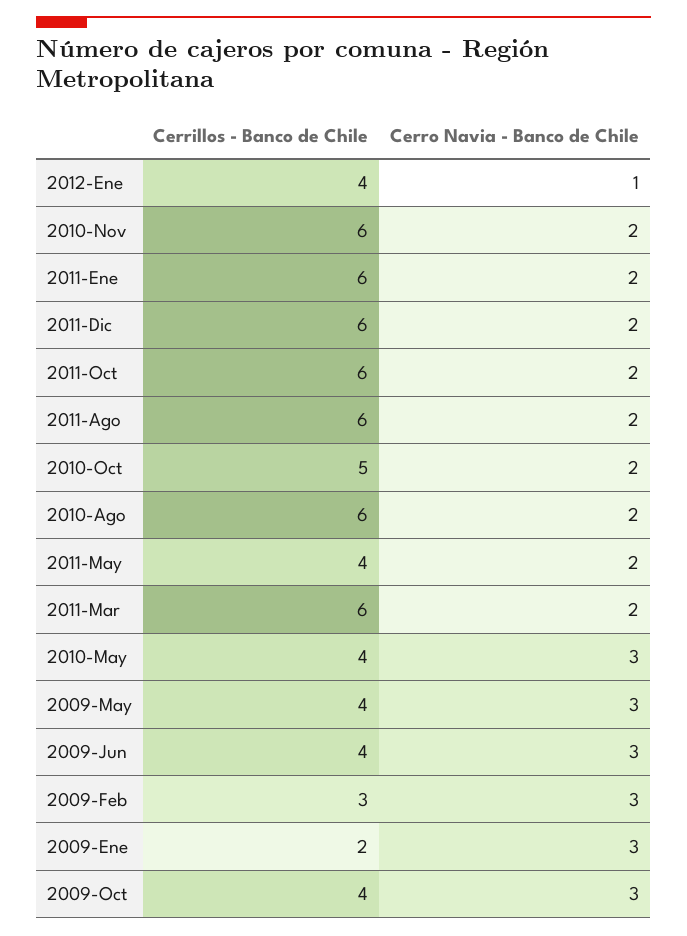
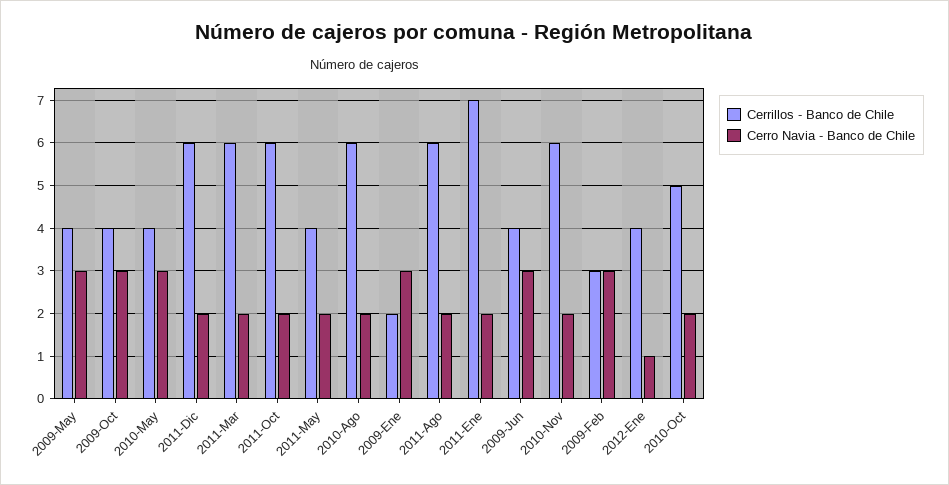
Cerrillos - Banco de Chile, 2011-Ene: 6 -> 7

